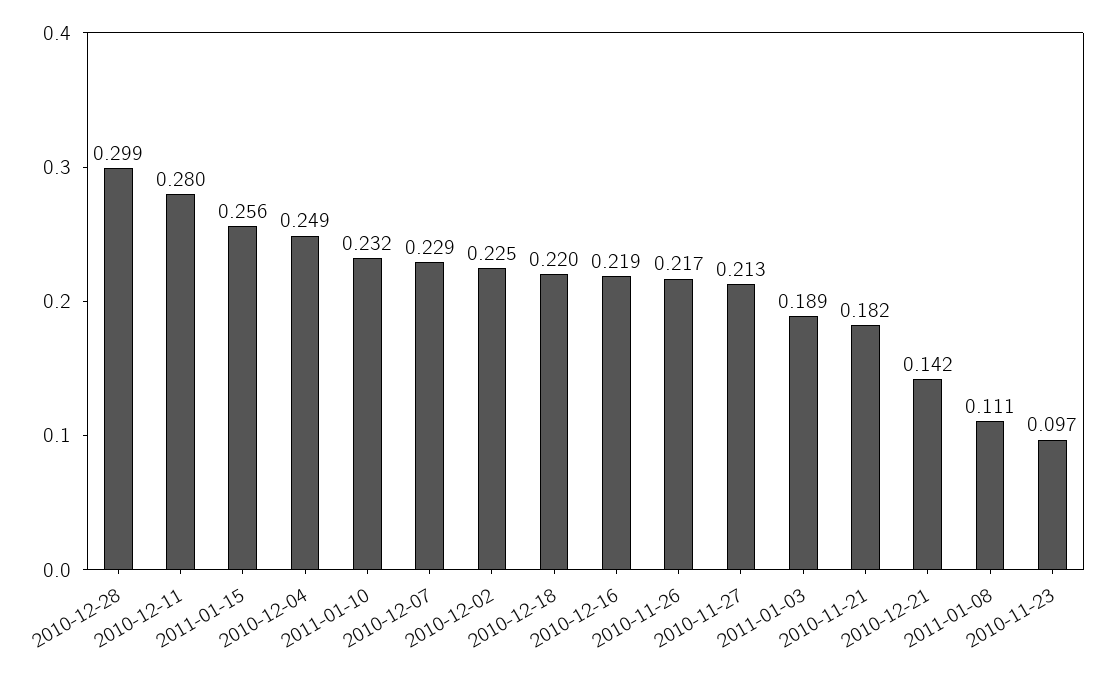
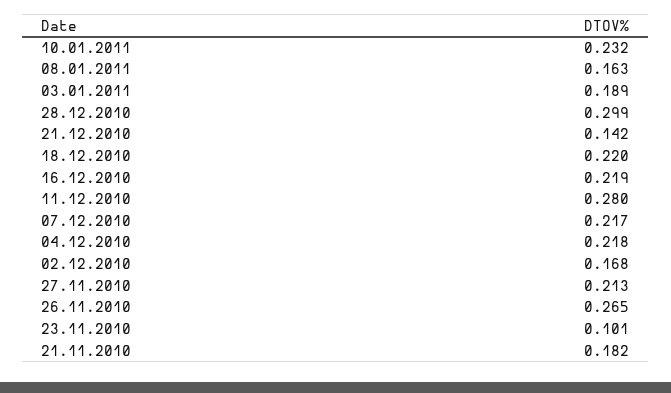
2011-01-15: 0.256 -> none
2010-12-04: 0.249 -> 0.218
2010-12-07: 0.229 -> 0.217
2010-12-02: 0.225 -> 0.168
2010-11-26: 0.217 -> 0.265
2011-01-08: 0.111 -> 0.163
2010-11-23: 0.097 -> 0.101

